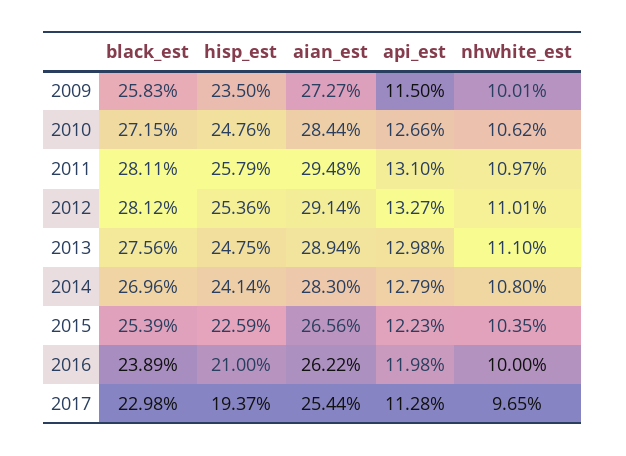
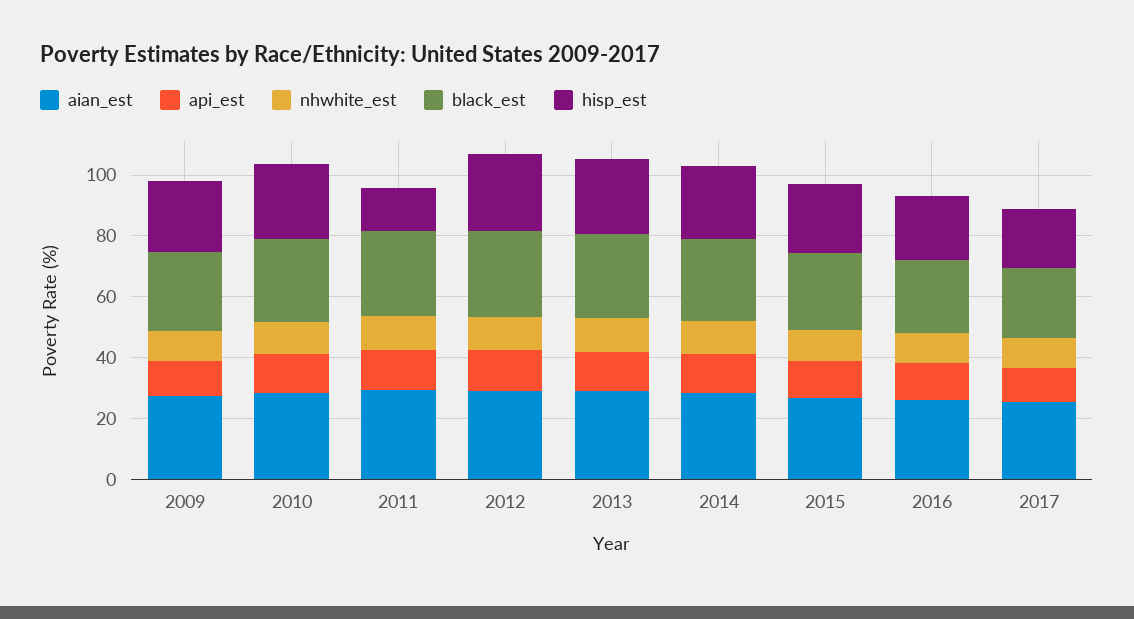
hisp_est, 2011: 25.79 -> 15

